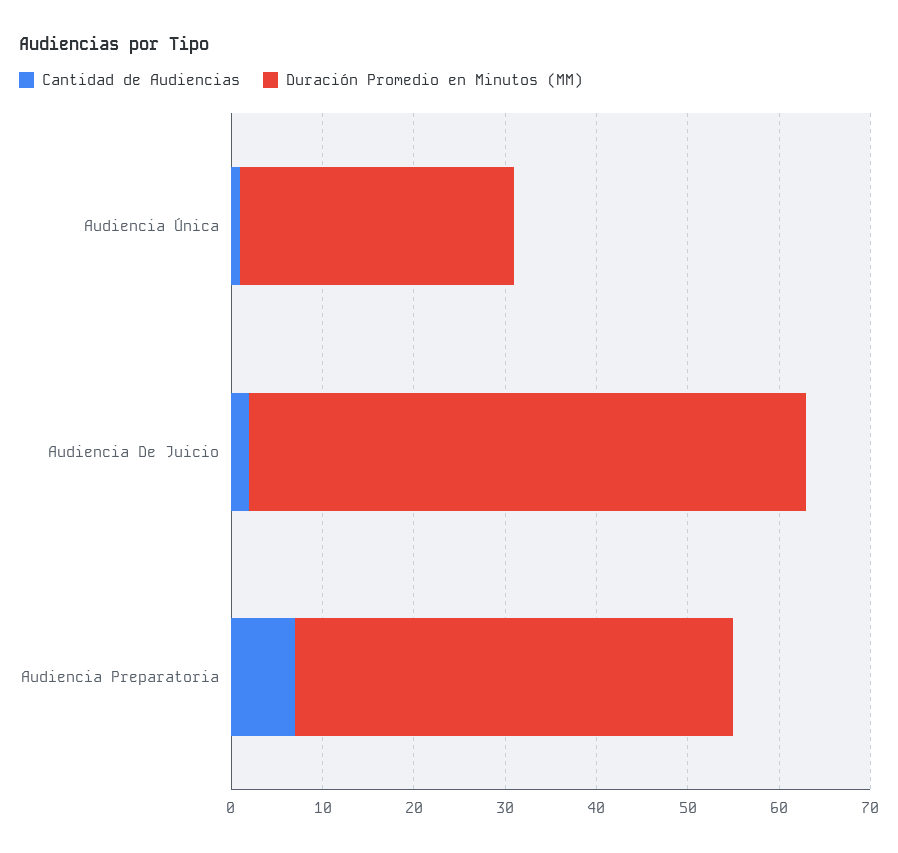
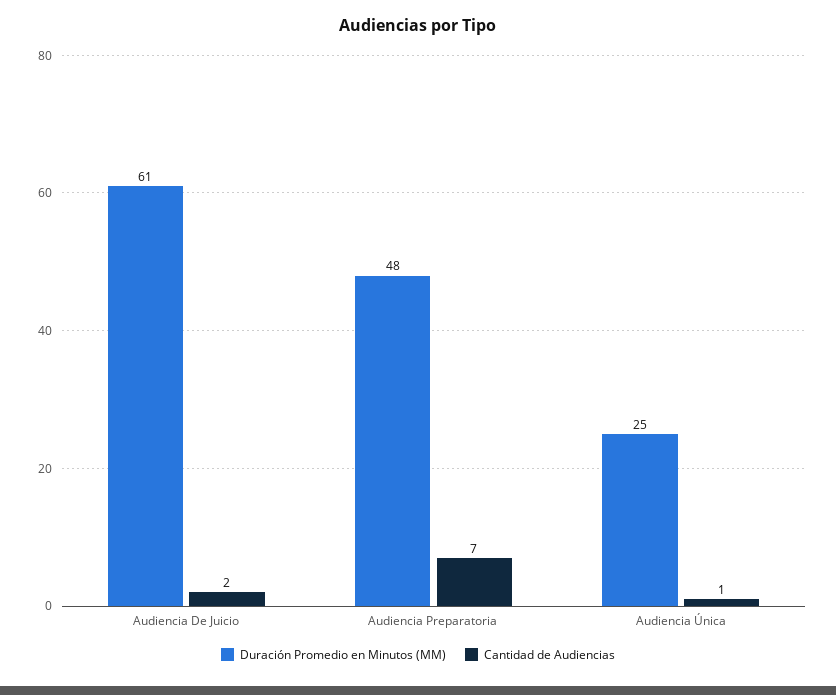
Duración Promedio en Minutos (MM), Audiencia Única: 30 -> 25

